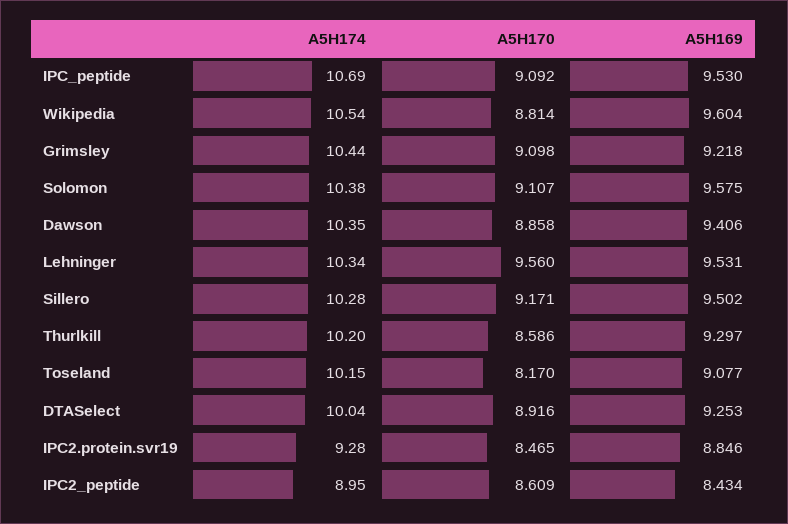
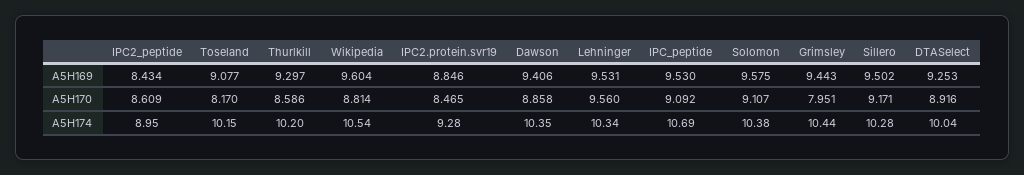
A5H170, Grimsley: 9.098 -> 7.951
A5H169, Grimsley: 9.218 -> 9.443

